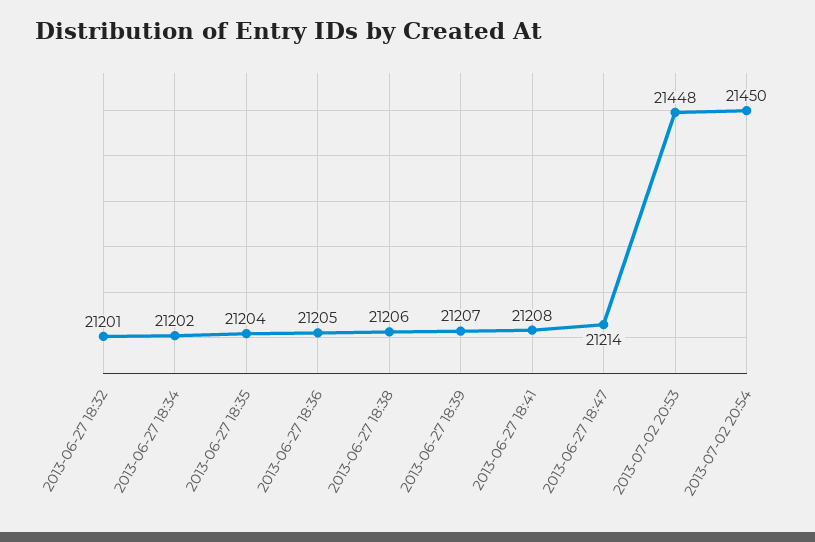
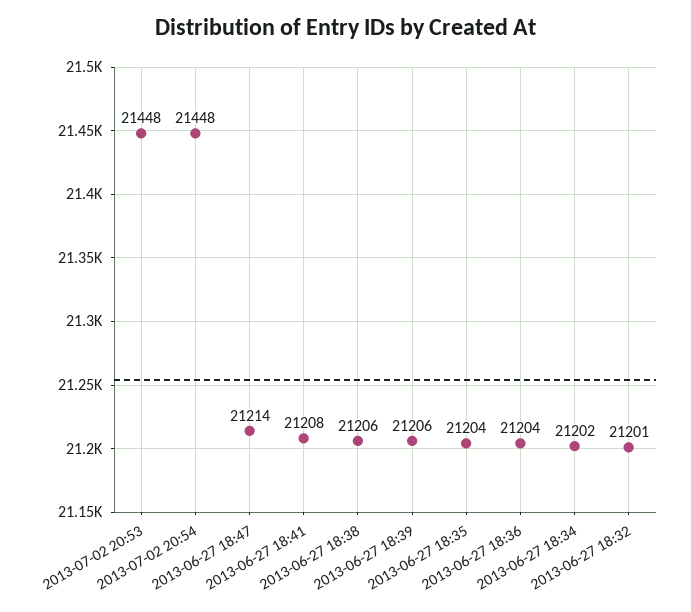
2013-06-27 18:36: 21205 -> 21204
2013-06-27 18:39: 21207 -> 21206
2013-07-02 20:54: 21450 -> 21448

